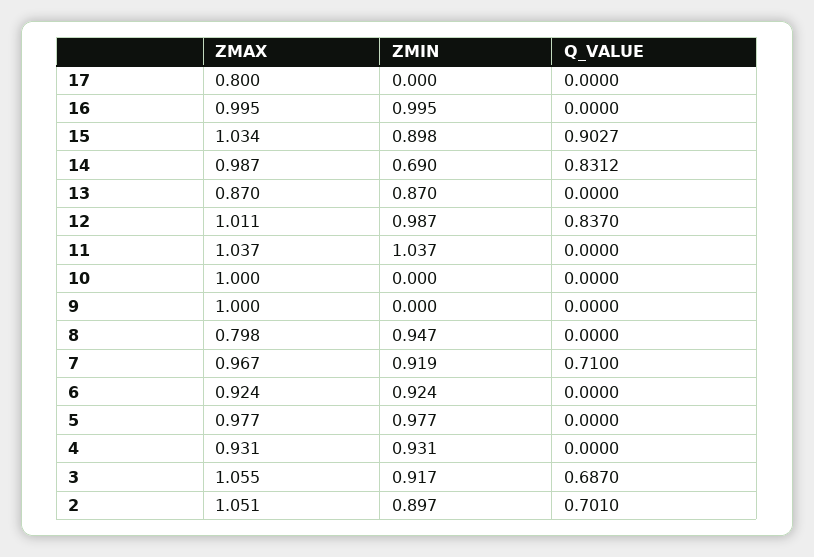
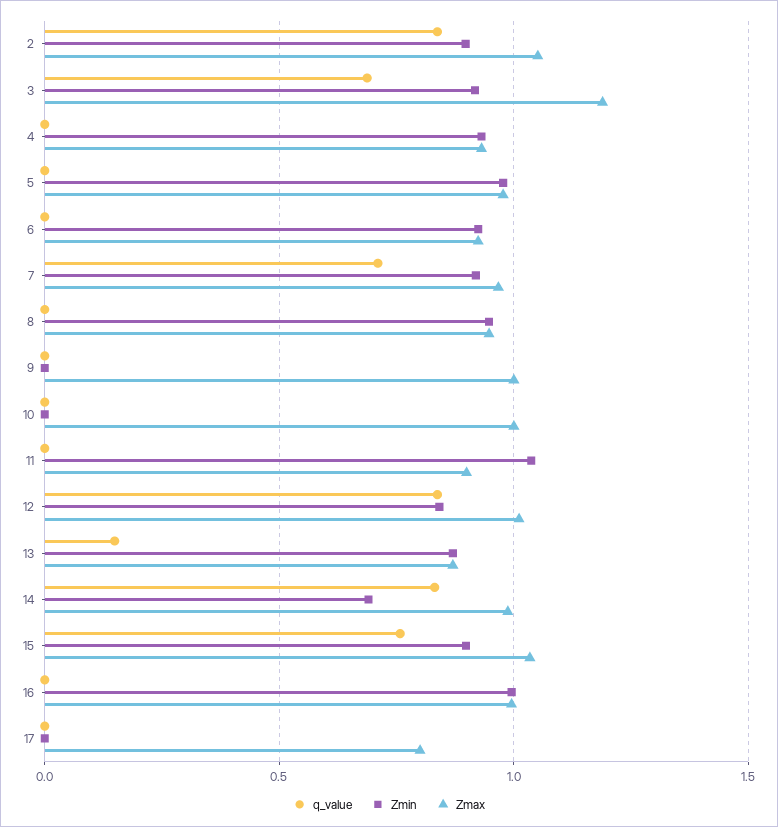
Q_VALUE, 15: 0.9027 -> 0.75
Q_VALUE, 13: 0 -> 0.15
ZMIN, 12: 0.987 -> 0.85
ZMAX, 11: 1.037 -> 0.9
ZMAX, 8: 0.798 -> 0.95
ZMAX, 3: 1.055 -> 1.2
Q_VALUE, 2: 0.701 -> 0.85

